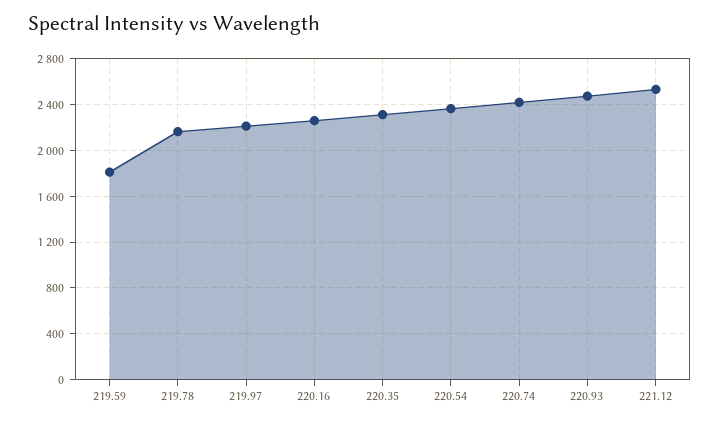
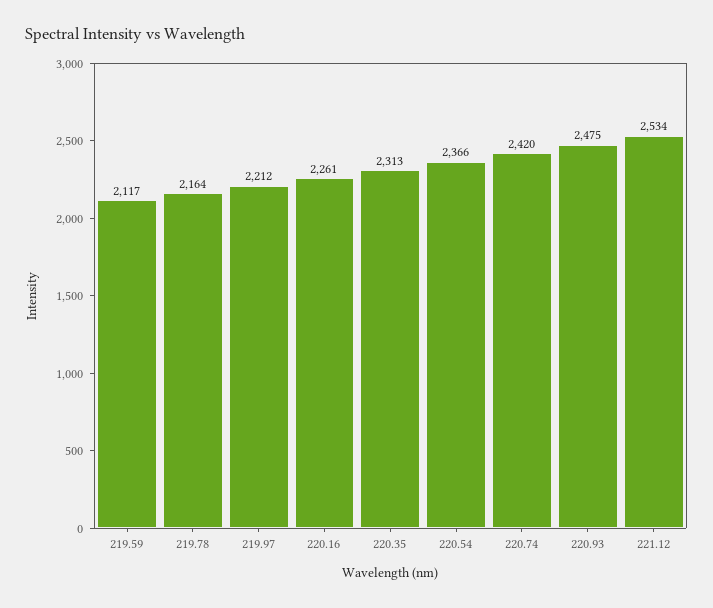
219.59: 1800 -> 2117

